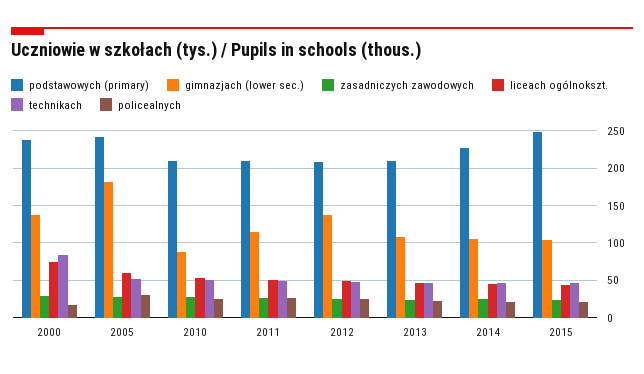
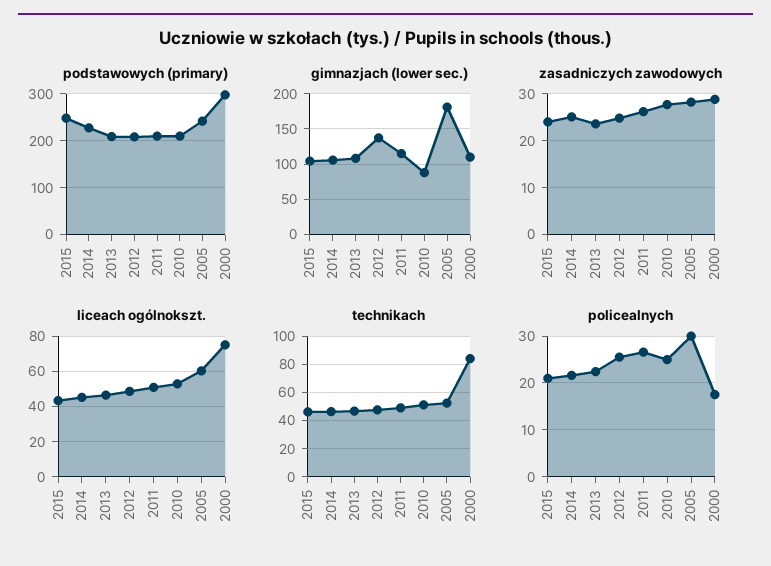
podstawowych (primary), 2000: 240 -> 300
gimnazjach (lower sec.), 2000: 140 -> 110

